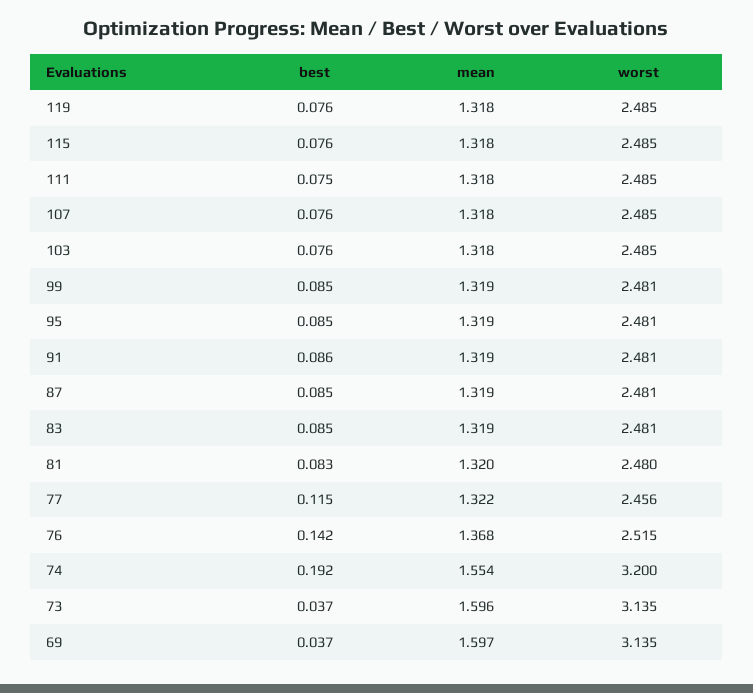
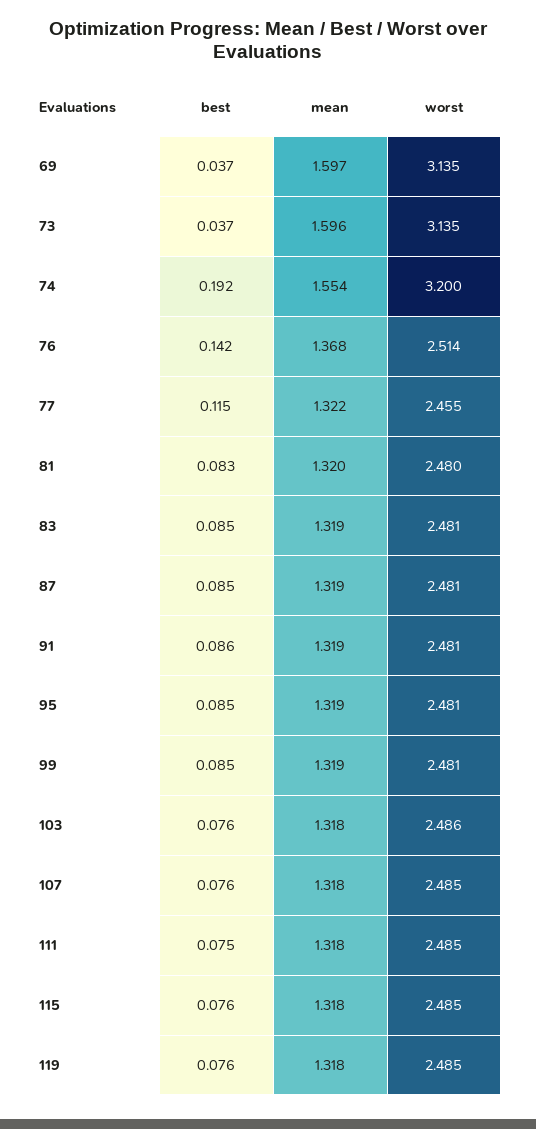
worst, 103: 2.485 -> 2.486
worst, 77: 2.456 -> 2.455
worst, 76: 2.515 -> 2.514

